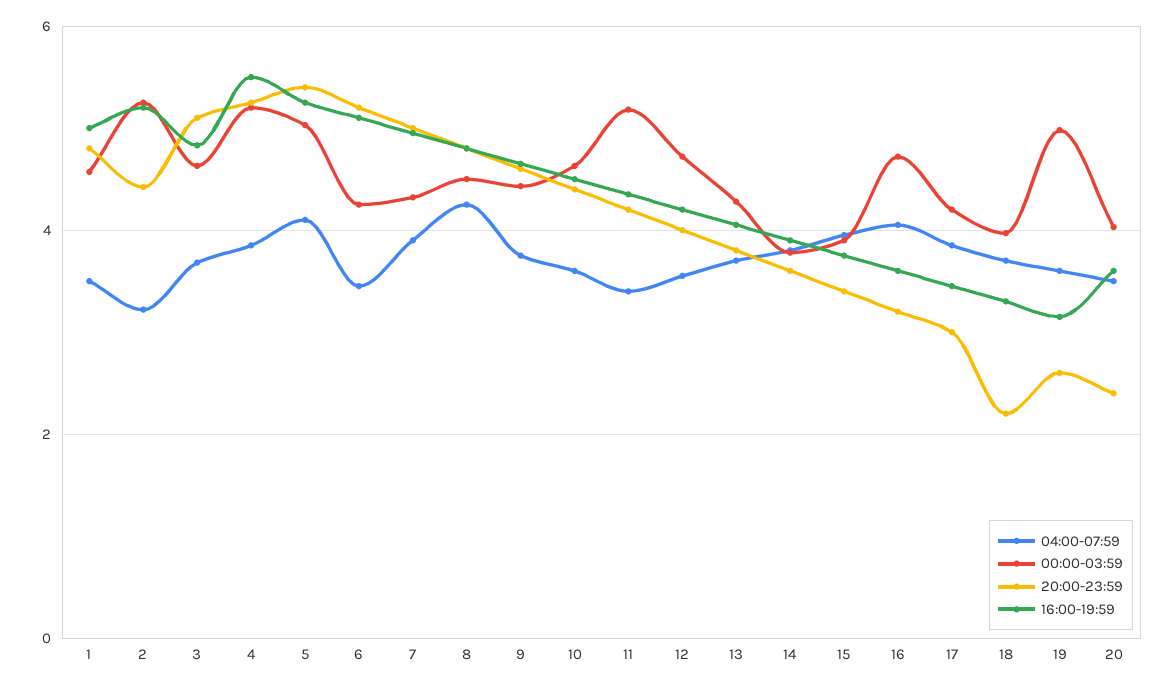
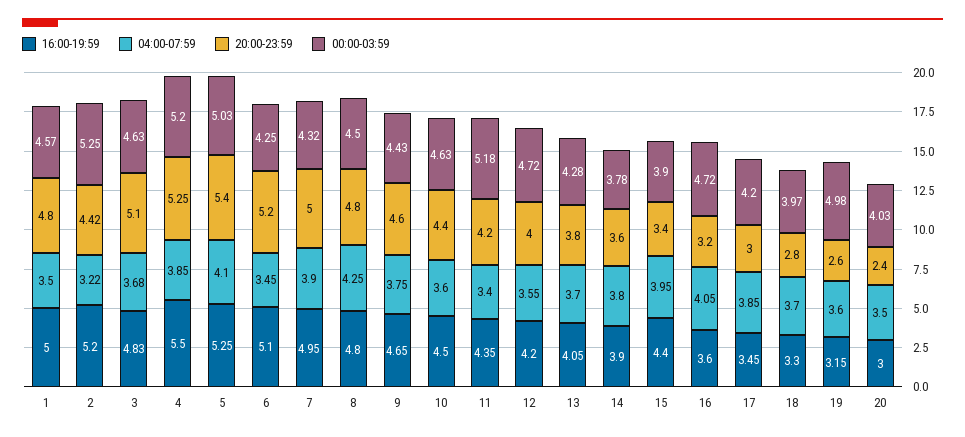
16:00-19:59, 15: 3.8 -> 4.4
20:00-23:59, 18: 2.2 -> 2.8
16:00-19:59, 20: 3.6 -> 3

